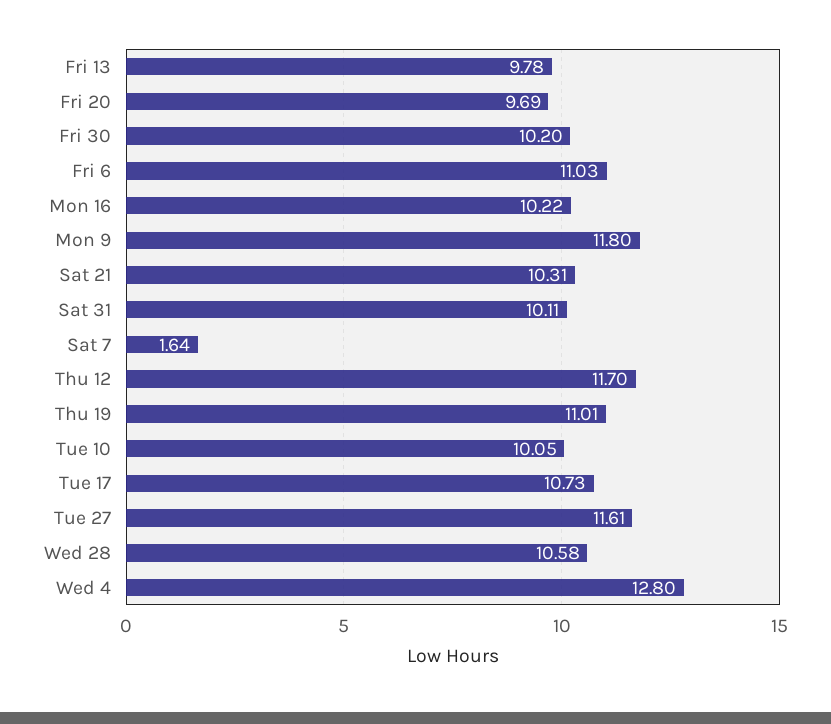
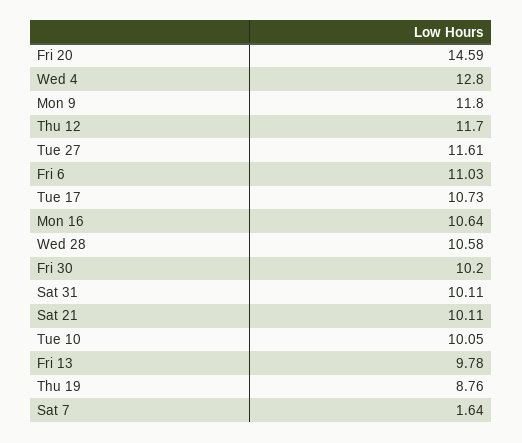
Fri 20: 9.69 -> 14.59
Mon 16: 10.22 -> 10.64
Sat 21: 10.31 -> 10.11
Thu 19: 11.01 -> 8.76

